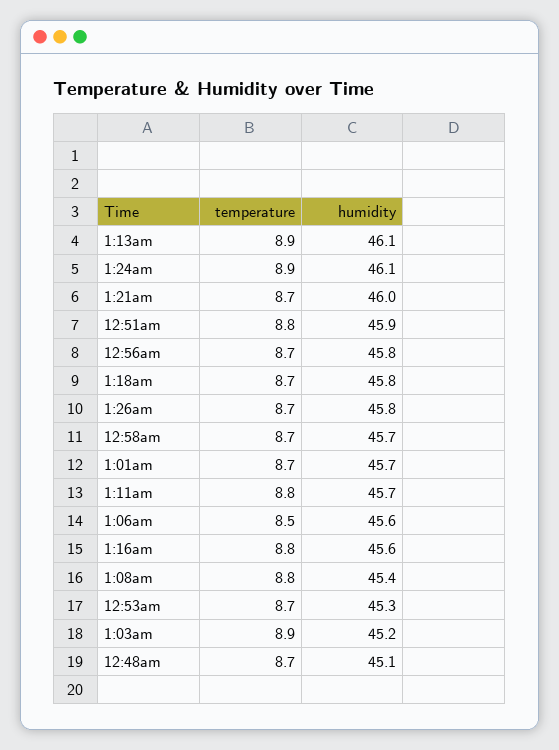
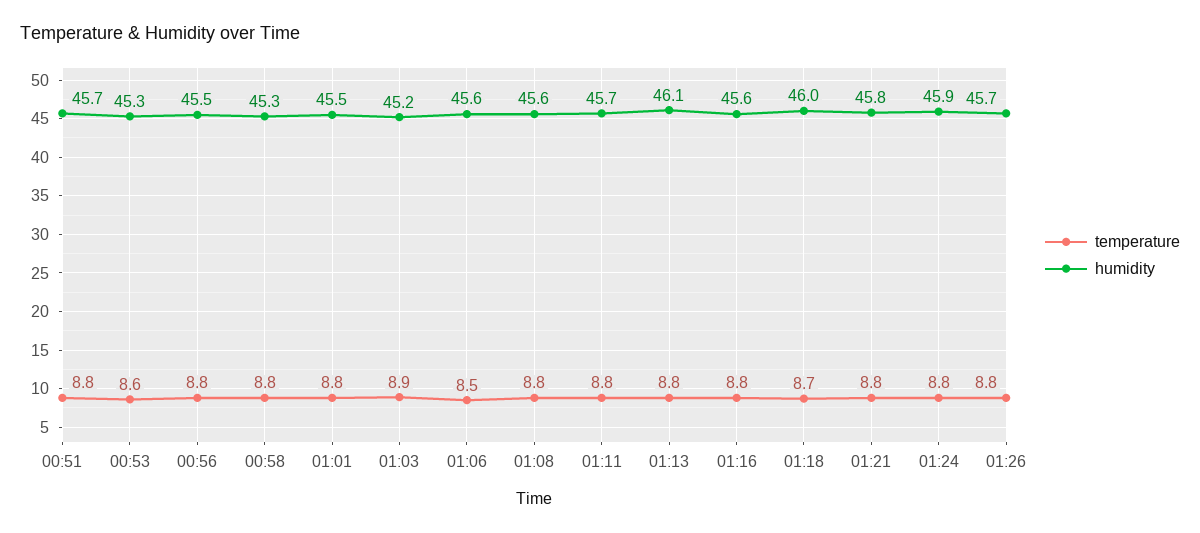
temperature, 1:13am: 8.9 -> 8.8
temperature, 1:24am: 8.9 -> 8.8
humidity, 1:24am: 46.1 -> 45.9
temperature, 1:21am: 8.7 -> 8.8
humidity, 1:21am: 46 -> 45.8
humidity, 12:51am: 45.9 -> 45.7
temperature, 12:56am: 8.7 -> 8.8
humidity, 12:56am: 45.8 -> 45.5
humidity, 1:18am: 45.8 -> 46
temperature, 1:26am: 8.7 -> 8.8
humidity, 1:26am: 45.8 -> 45.7
temperature, 12:58am: 8.7 -> 8.8
humidity, 12:58am: 45.7 -> 45.3
temperature, 1:01am: 8.7 -> 8.8
humidity, 1:01am: 45.7 -> 45.5
humidity, 1:08am: 45.4 -> 45.6
temperature, 12:53am: 8.7 -> 8.6
temperature, 12:48am: 8.7 -> none
humidity, 12:48am: 45.1 -> none

